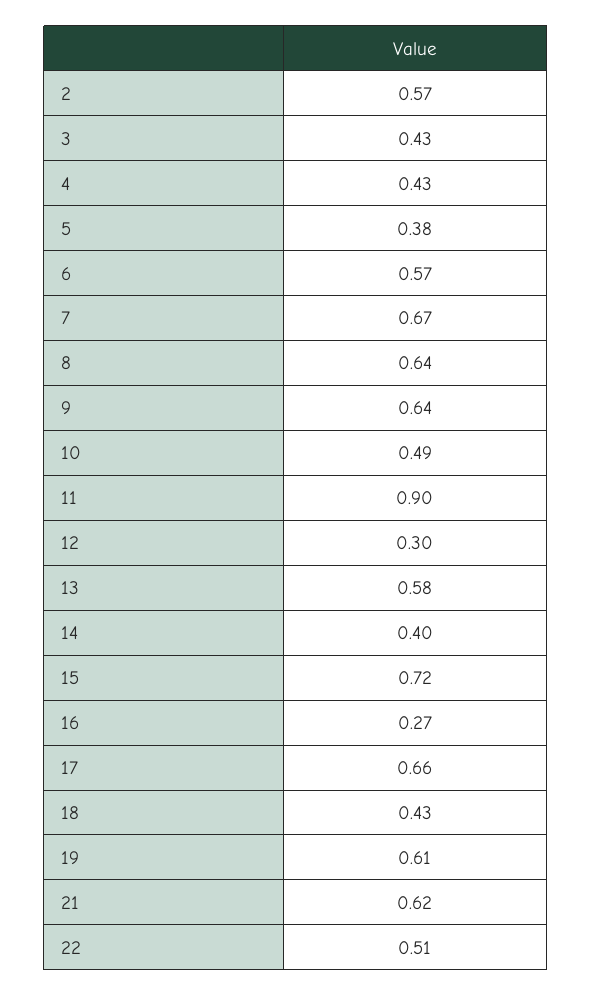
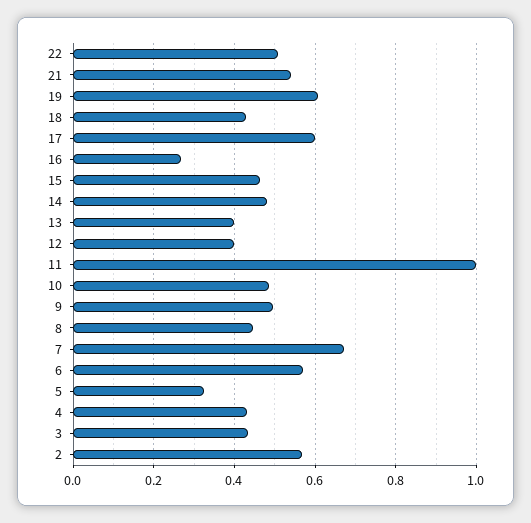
5: 0.38 -> 0.32
8: 0.64 -> 0.44
9: 0.64 -> 0.5
11: 0.9 -> 1
12: 0.3 -> 0.4
13: 0.58 -> 0.4
14: 0.4 -> 0.48
15: 0.72 -> 0.46
17: 0.66 -> 0.6
21: 0.62 -> 0.54

